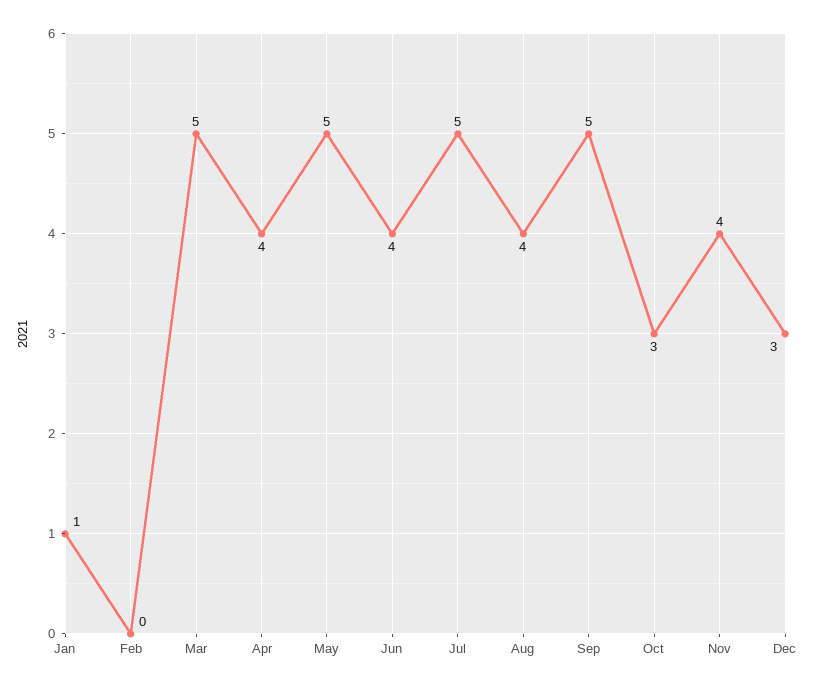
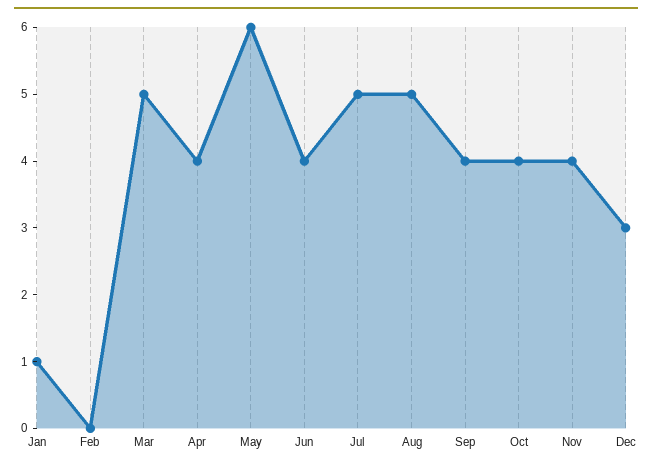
May: 5 -> 6
Aug: 4 -> 5
Sep: 5 -> 4
Oct: 3 -> 4

